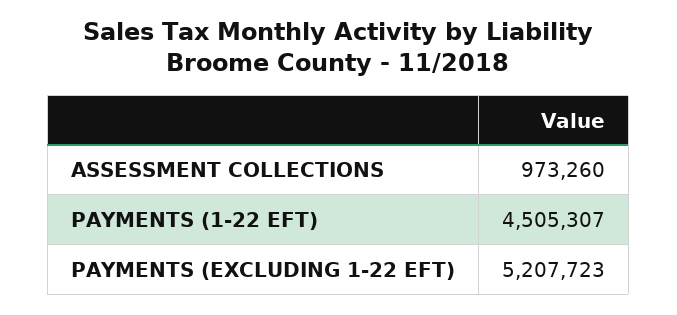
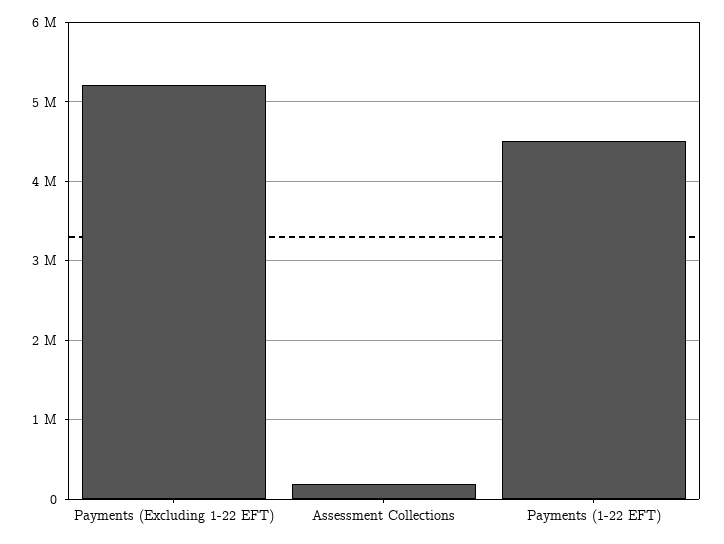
ASSESSMENT COLLECTIONS: 973260 -> 200000

